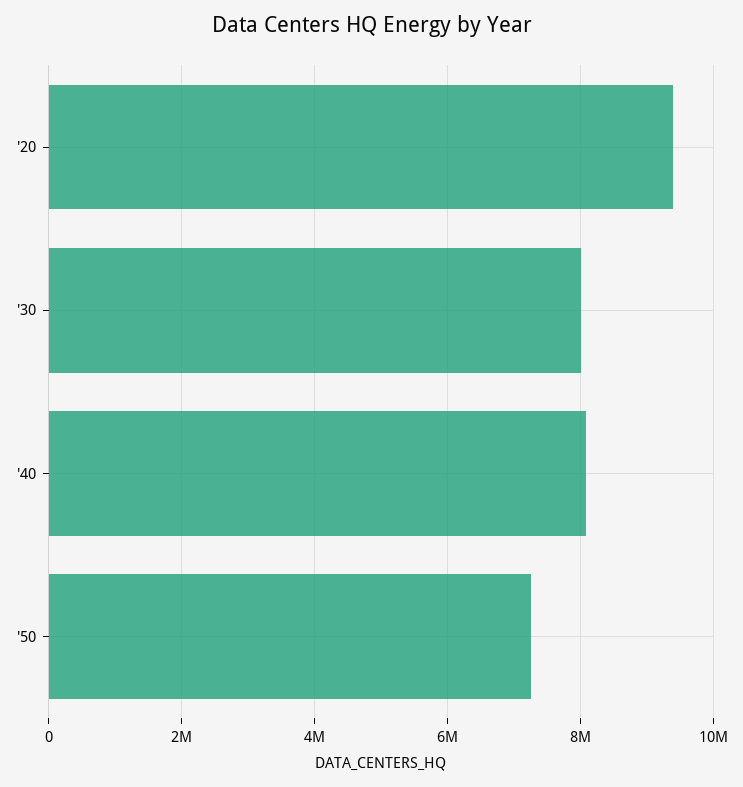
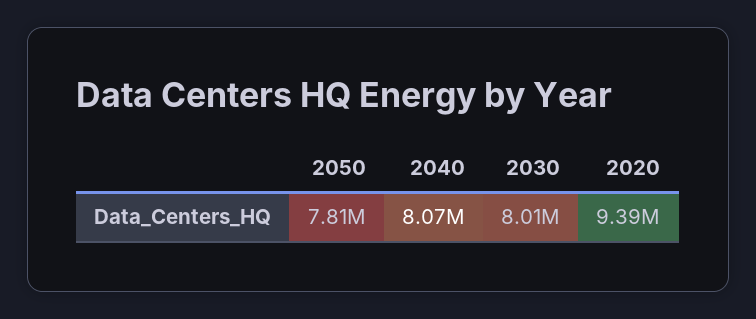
'50: 7200000 -> 7810000

